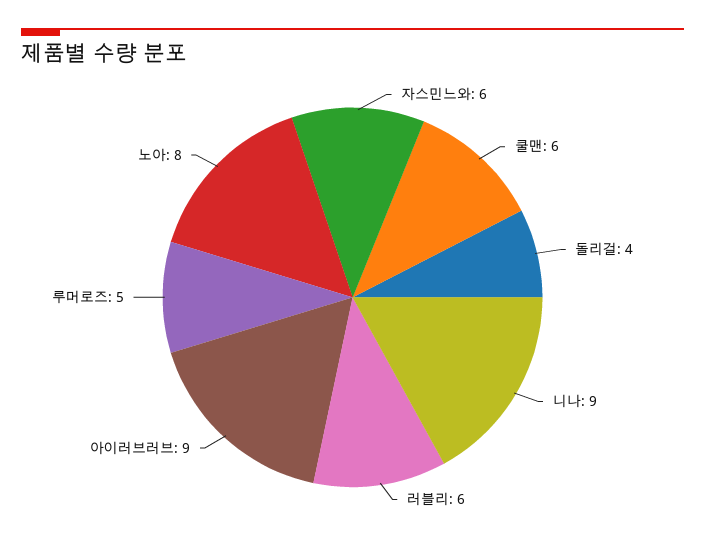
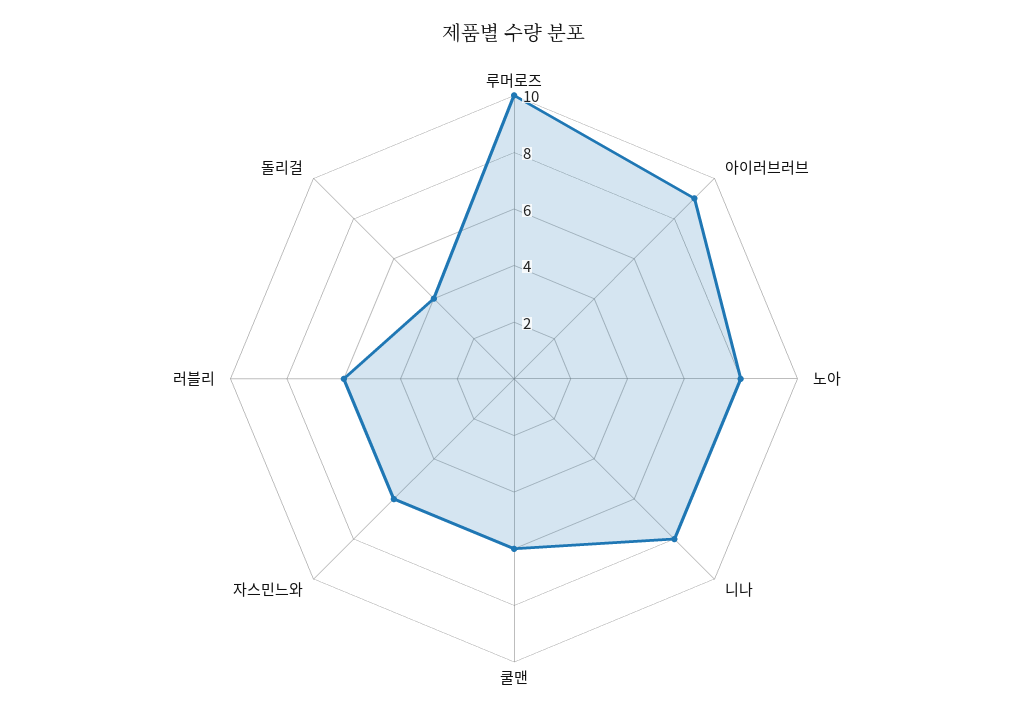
니나: 9 -> 8
루머로즈: 5 -> 10

